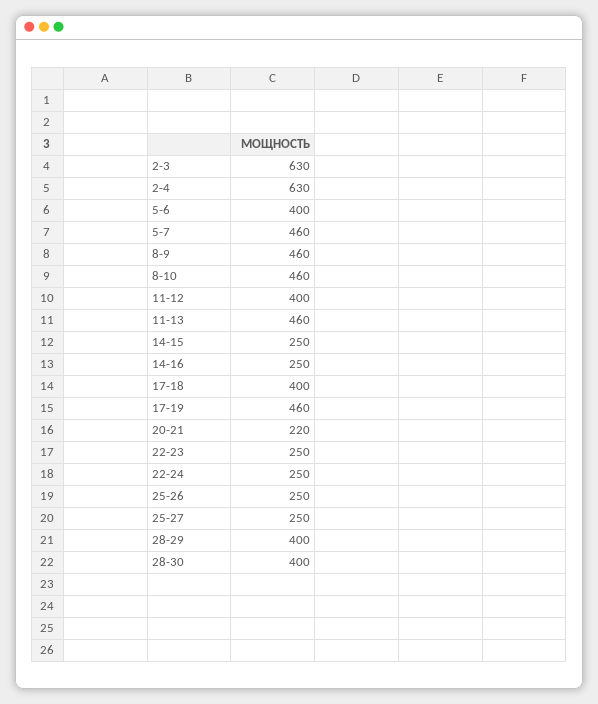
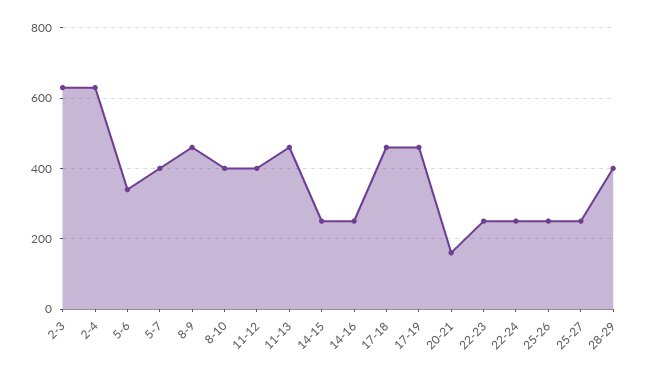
5-6: 400 -> 340
5-7: 460 -> 400
8-10: 460 -> 400
17-18: 400 -> 460
20-21: 220 -> 160
28-30: 400 -> none

